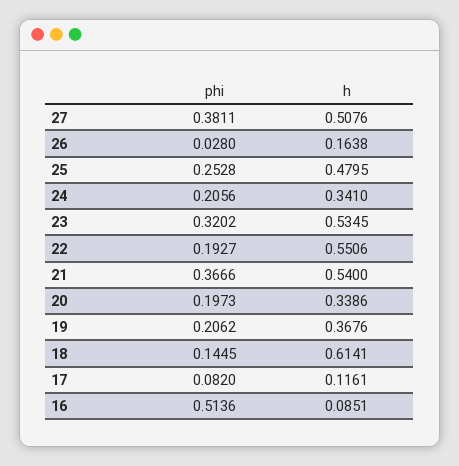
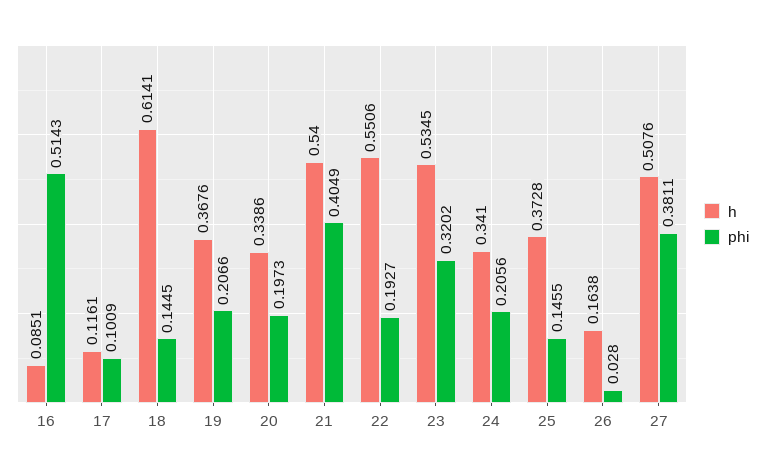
phi, 25: 0.2528 -> 0.1455
h, 25: 0.4795 -> 0.3728
phi, 21: 0.3666 -> 0.4049
phi, 19: 0.2062 -> 0.2066
phi, 17: 0.082 -> 0.1009
phi, 16: 0.5136 -> 0.5143

